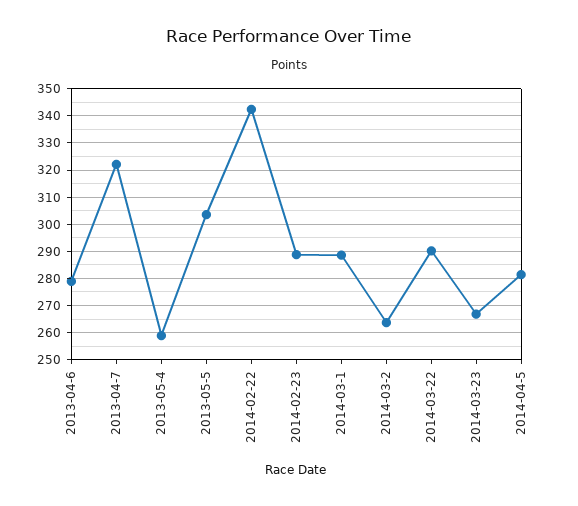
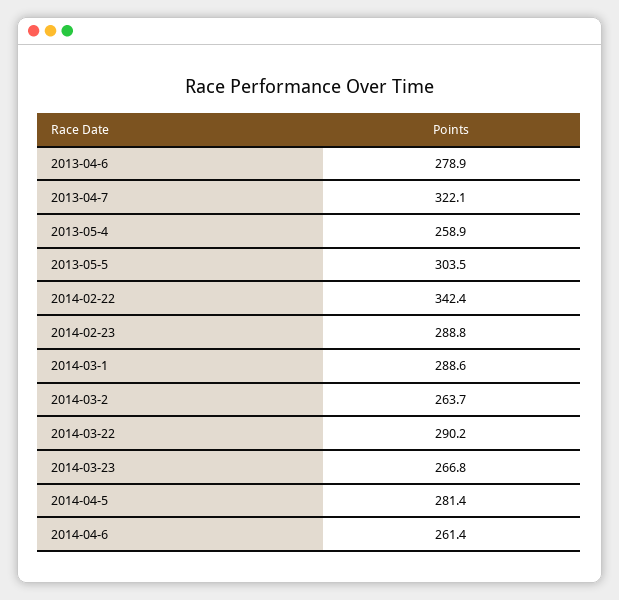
2014-04-6: none -> 261.4

